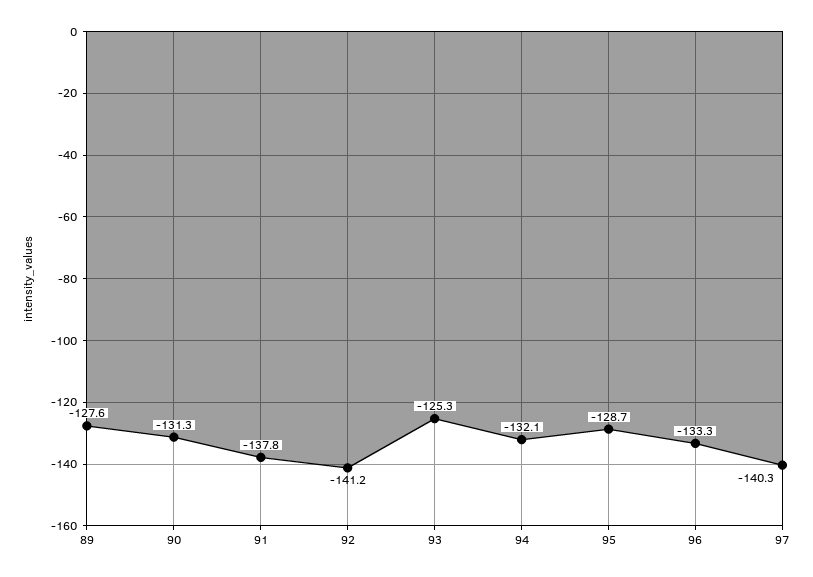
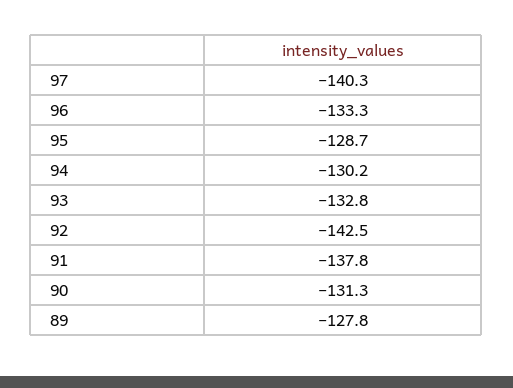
89: -127.6 -> -127.8
92: -141.2 -> -142.5
93: -125.3 -> -132.8
94: -132.1 -> -130.2

